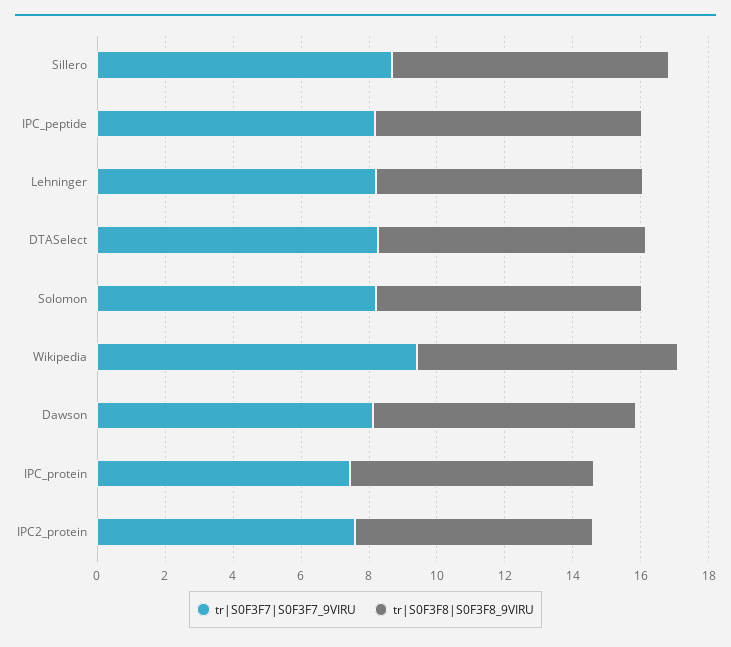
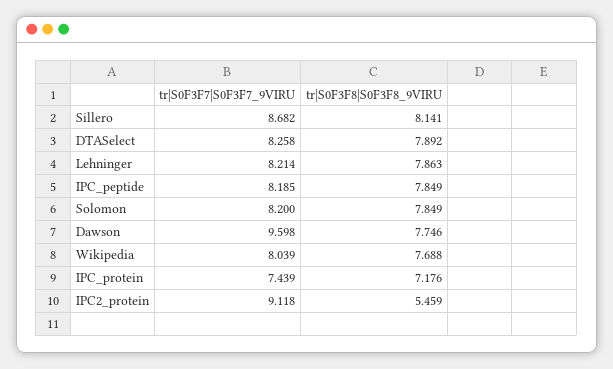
tr|S0F3F7|S0F3F7_9VIRU, Wikipedia: 9.5 -> 8.039
tr|S0F3F7|S0F3F7_9VIRU, Dawson: 8 -> 9.598
tr|S0F3F7|S0F3F7_9VIRU, IPC2_protein: 7.5 -> 9.118
tr|S0F3F8|S0F3F8_9VIRU, IPC2_protein: 7 -> 5.459

